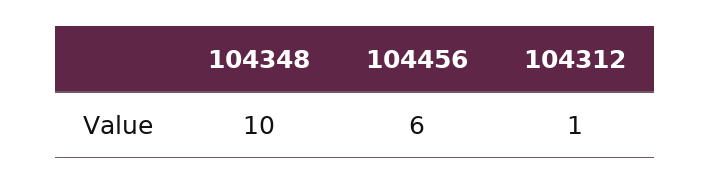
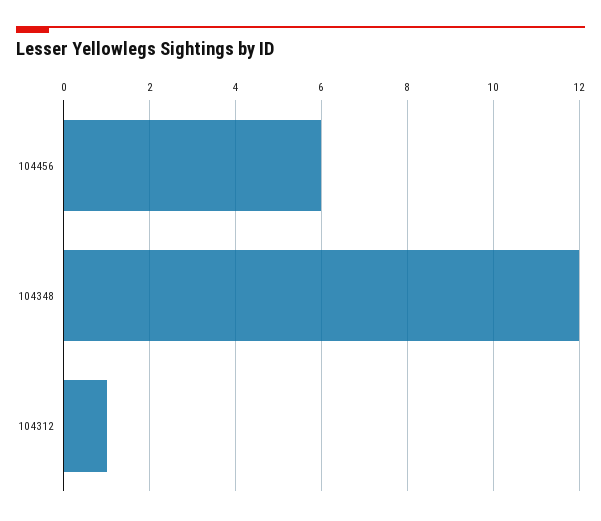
104348: 10 -> 12

